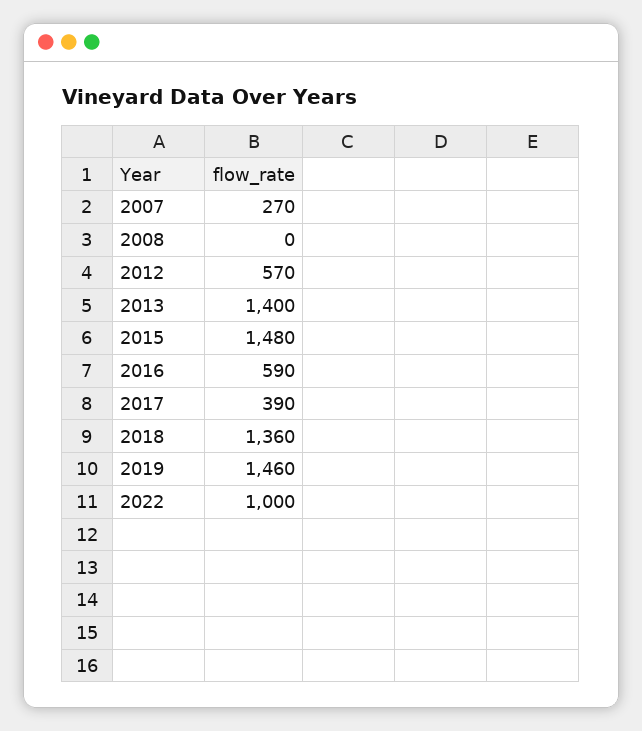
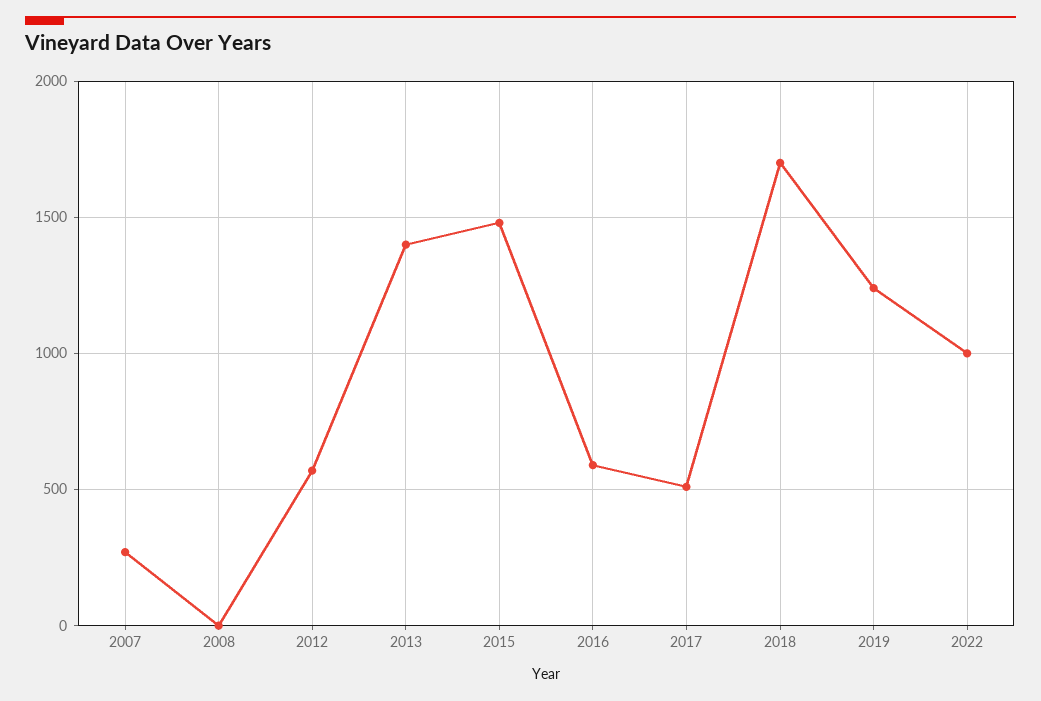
2017: 390 -> 500
2018: 1360 -> 1700
2019: 1460 -> 1250

